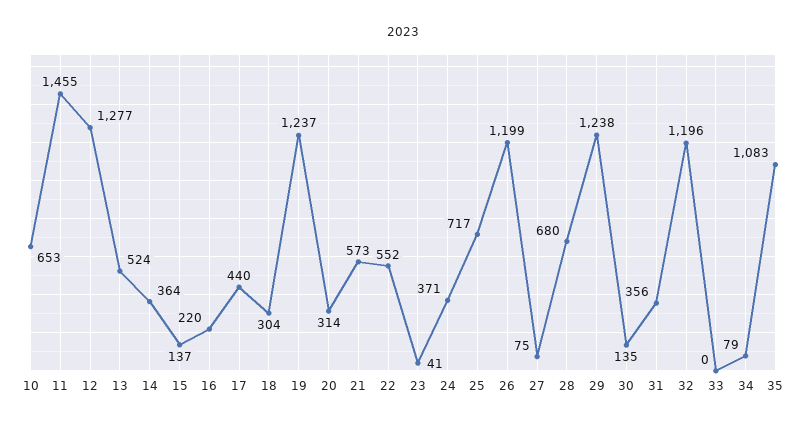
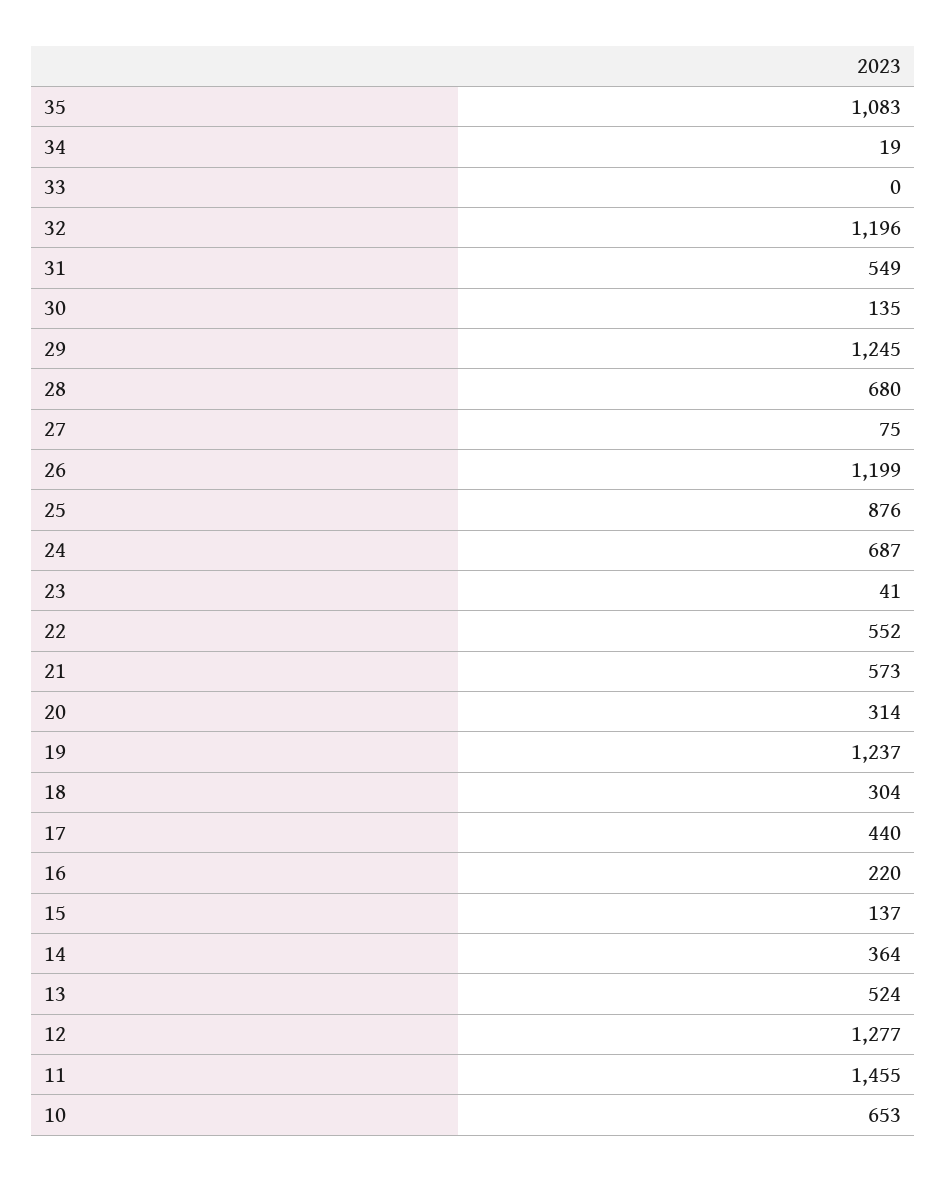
24: 371 -> 687
25: 717 -> 876
29: 1238 -> 1245
31: 356 -> 549
34: 79 -> 19

